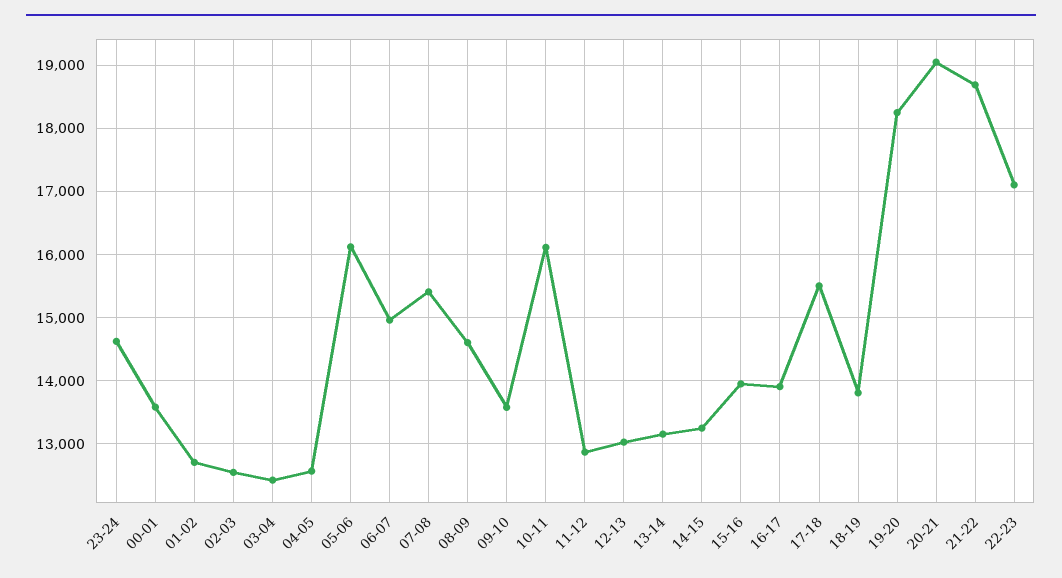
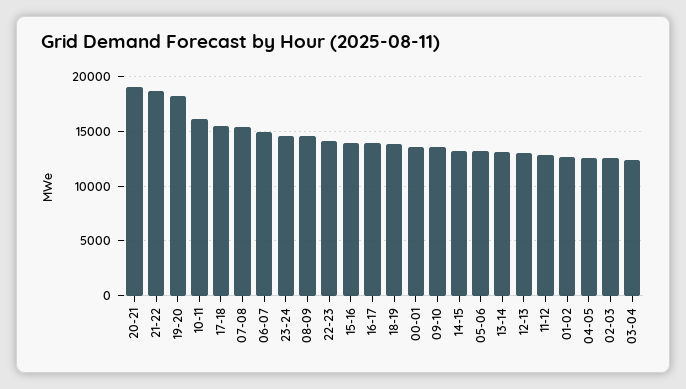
05-06: 16100 -> 13000
22-23: 17100 -> 14000

